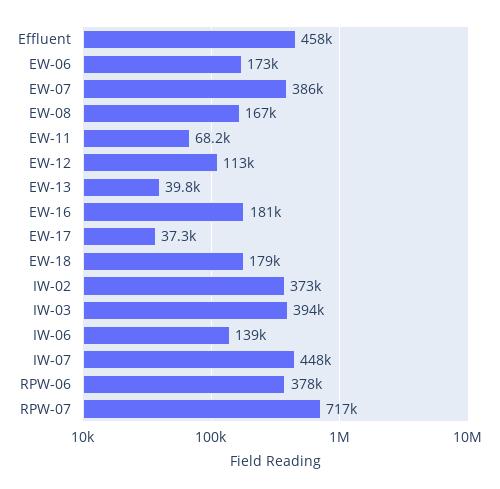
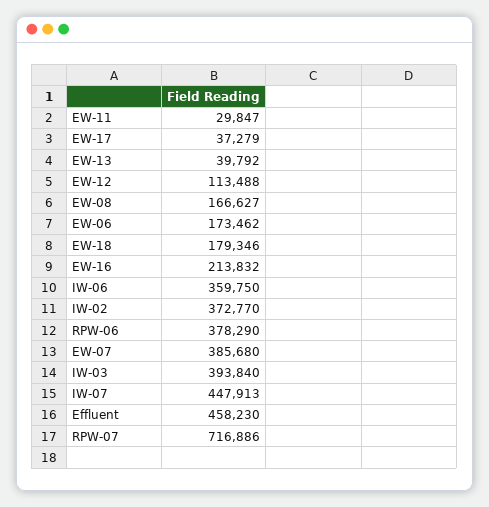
EW-11: 68200 -> 29847
EW-16: 181000 -> 213832
IW-06: 139000 -> 359750

